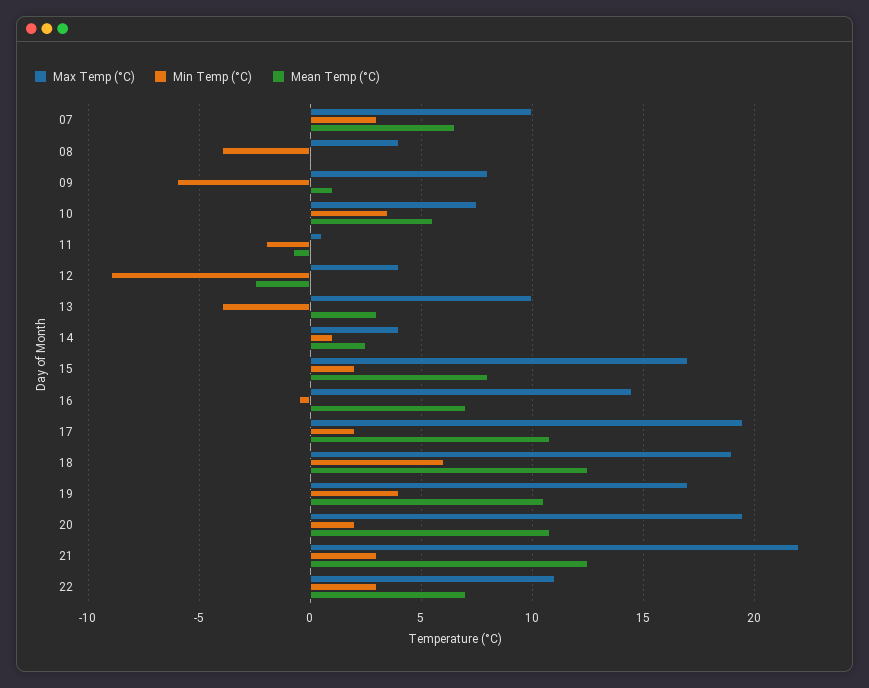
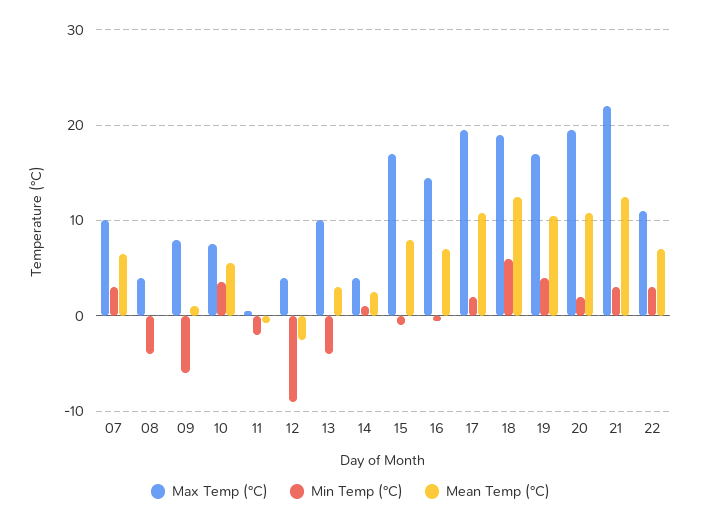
Min Temp (°C), 15: 2 -> -1

